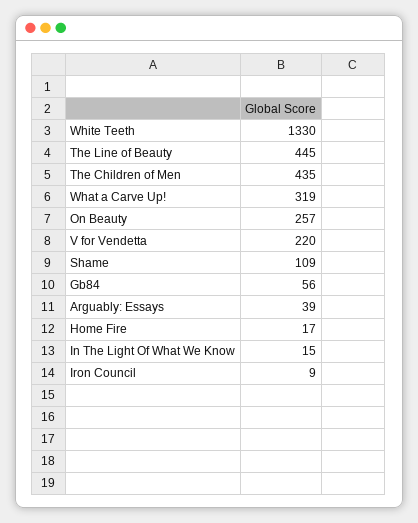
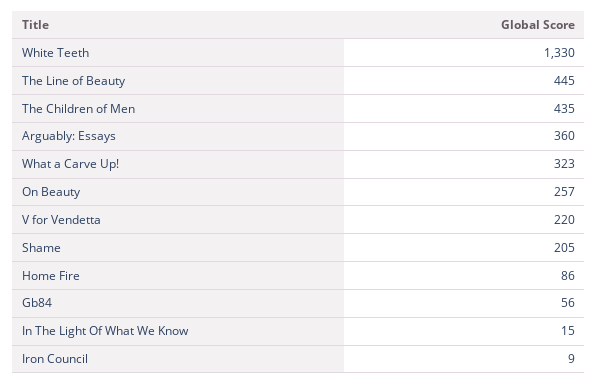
What a Carve Up!: 319 -> 323
Shame: 109 -> 205
Arguably: Essays: 39 -> 360
Home Fire: 17 -> 86

